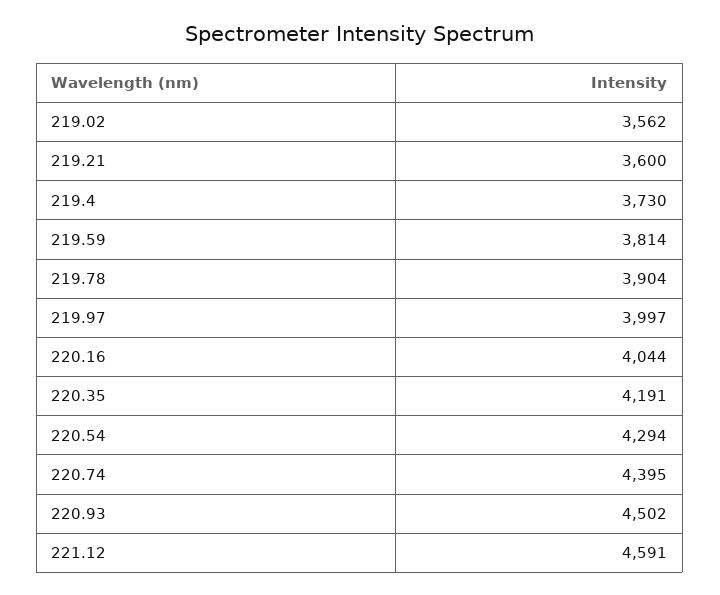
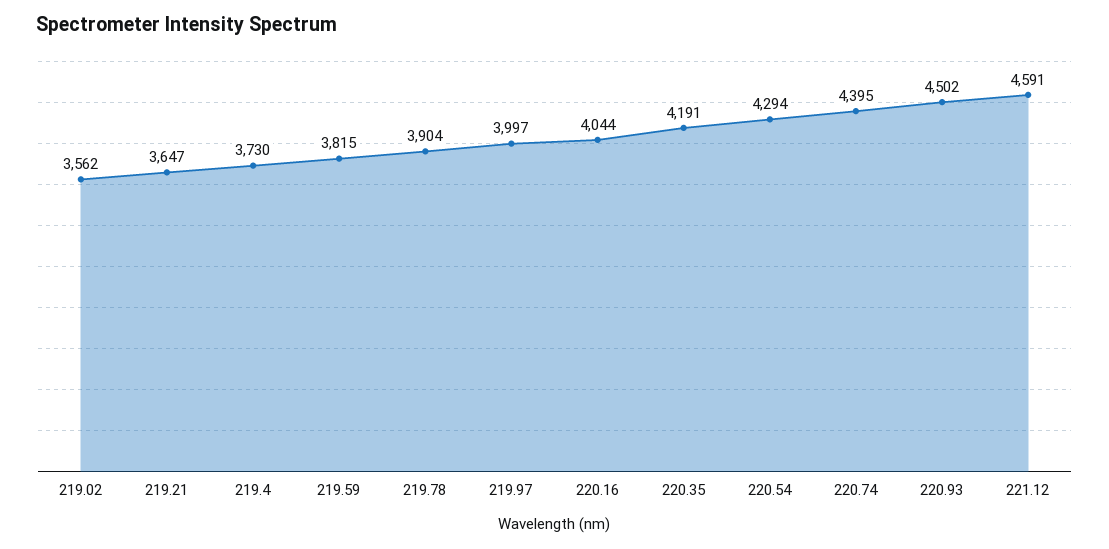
219.21: 3600 -> 3647
219.59: 3814 -> 3815

